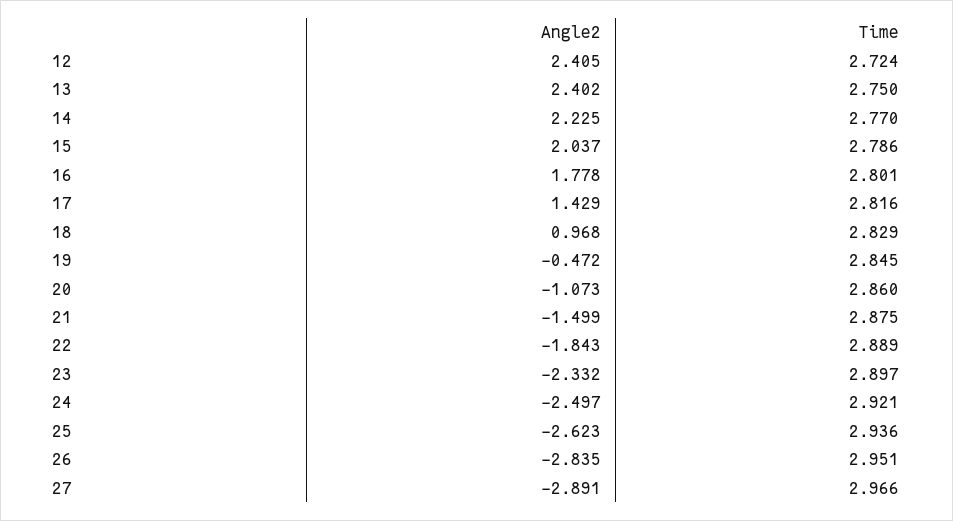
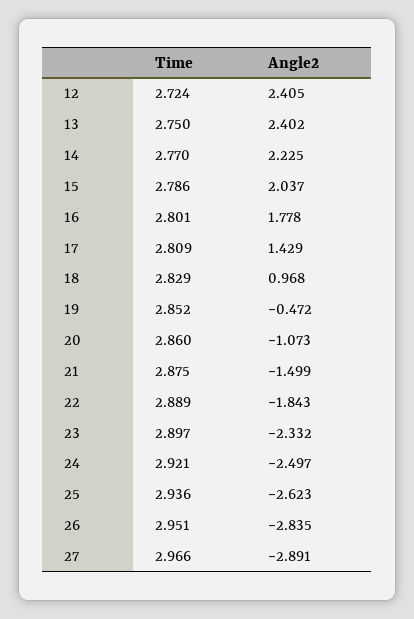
Time, 17: 2.816 -> 2.809
Time, 19: 2.845 -> 2.852

